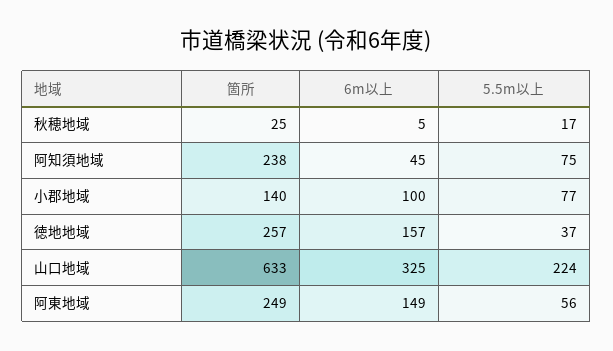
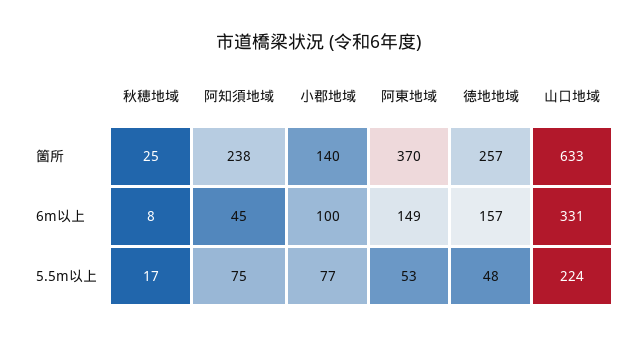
6m以上, 秋穂地域: 5 -> 8
5.5m以上, 徳地地域: 37 -> 48
6m以上, 山口地域: 325 -> 331
箇所, 阿東地域: 249 -> 370
5.5m以上, 阿東地域: 56 -> 53

